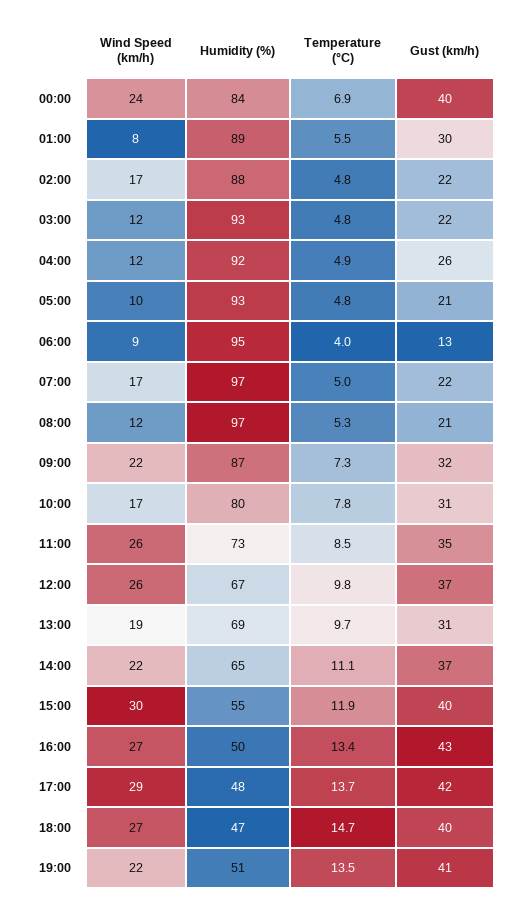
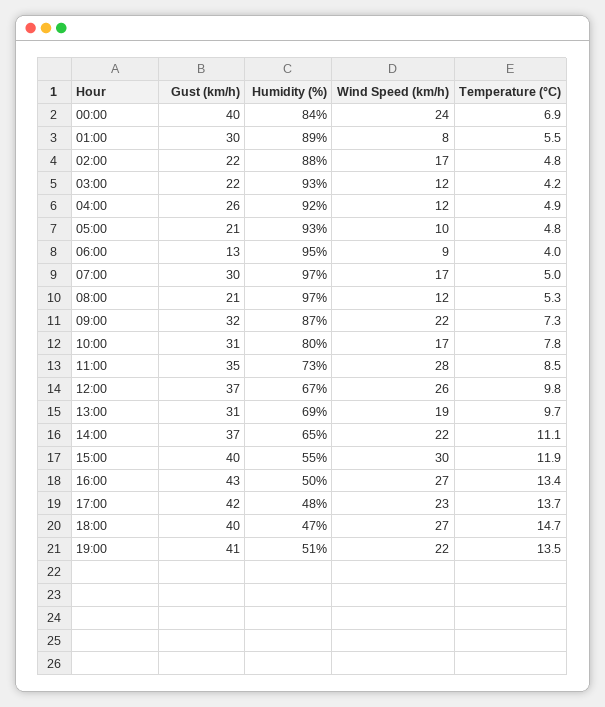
Temperature (°C), 03:00: 4.8 -> 4.2
Gust (km/h), 07:00: 22 -> 30
Wind Speed (km/h), 11:00: 26 -> 28
Wind Speed (km/h), 17:00: 29 -> 23

